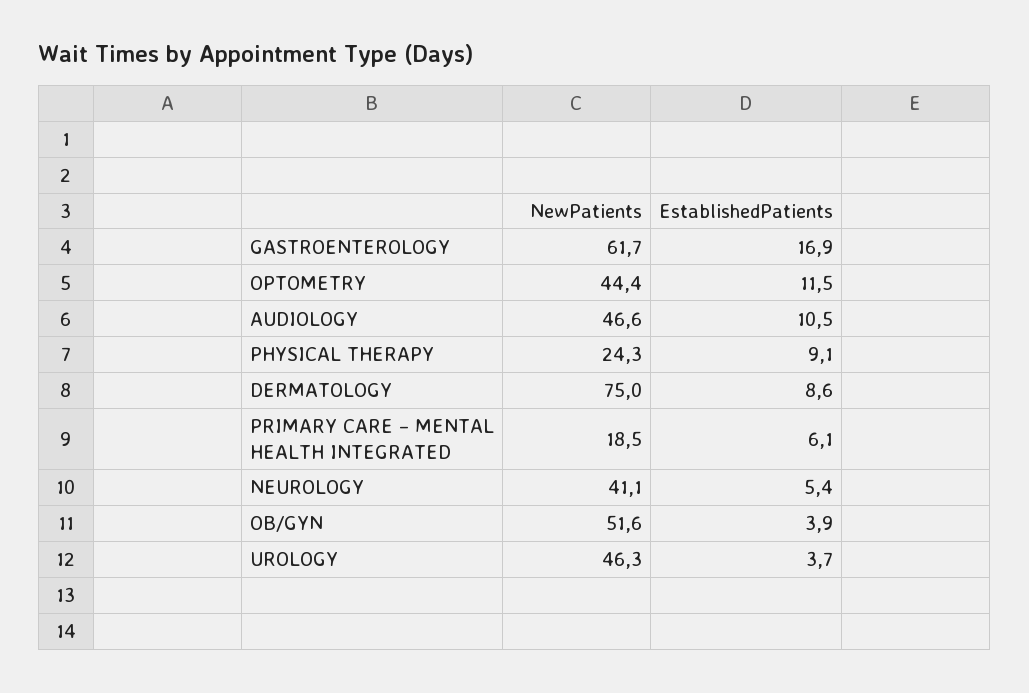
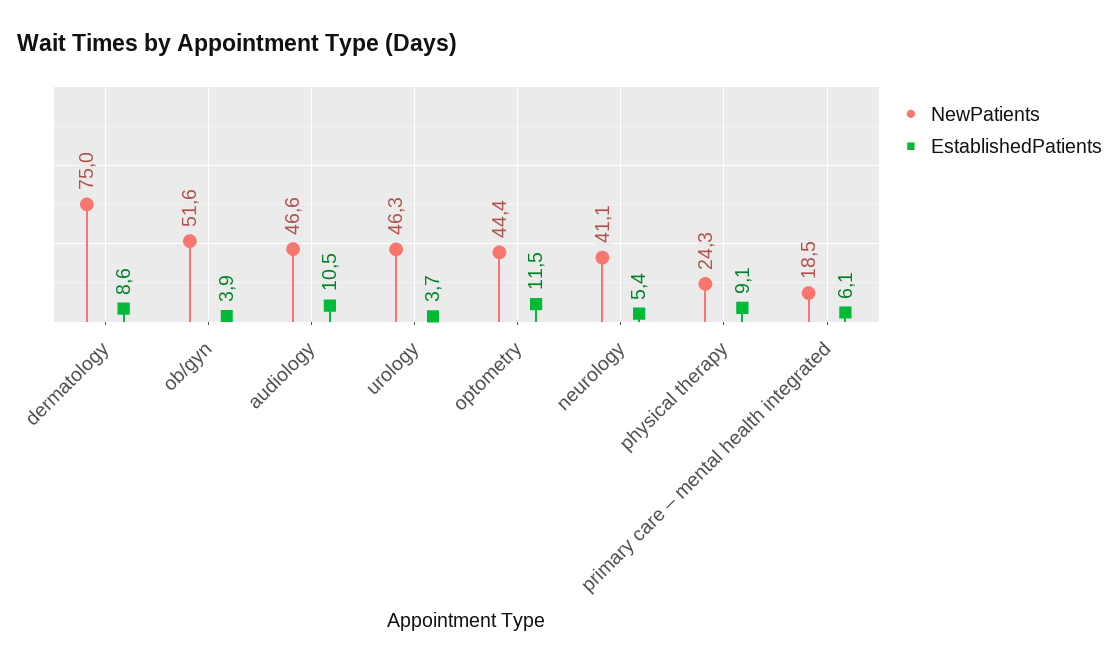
NewPatients, GASTROENTEROLOGY: 61.7 -> none
EstablishedPatients, GASTROENTEROLOGY: 16.9 -> none

